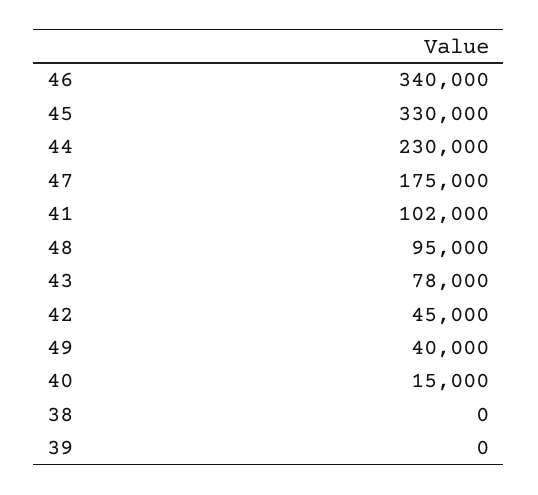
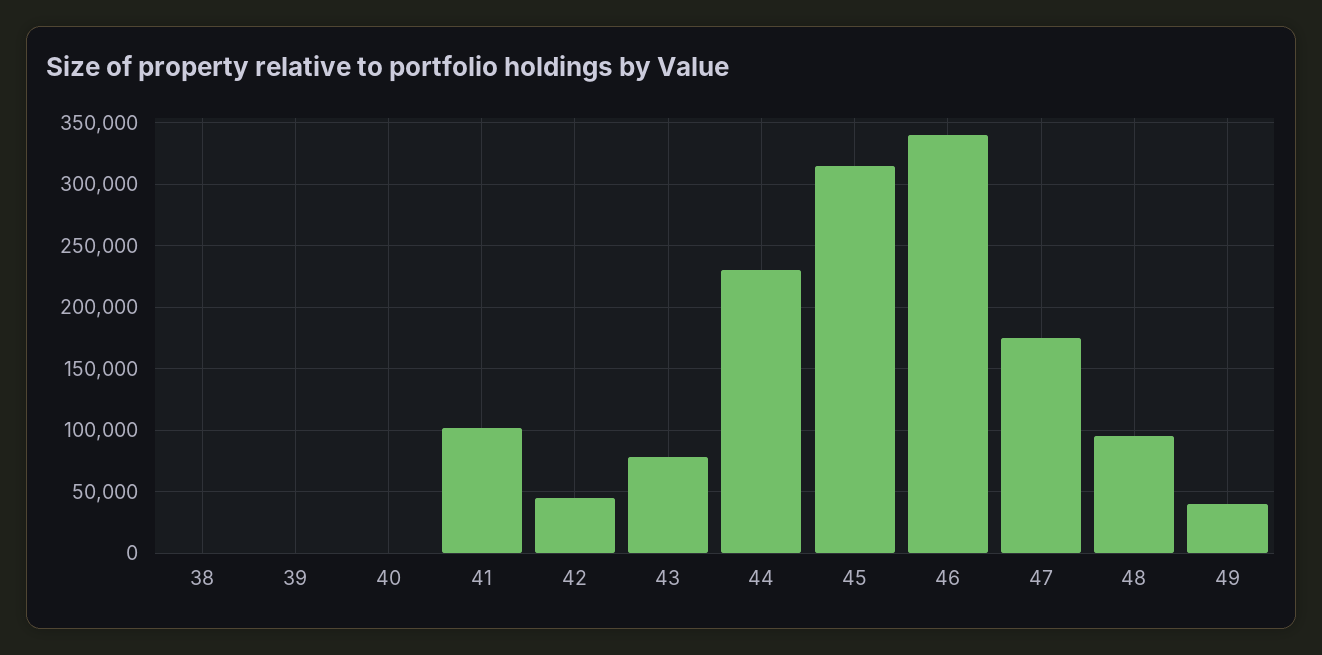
45: 330000 -> 315000
40: 15000 -> 0

